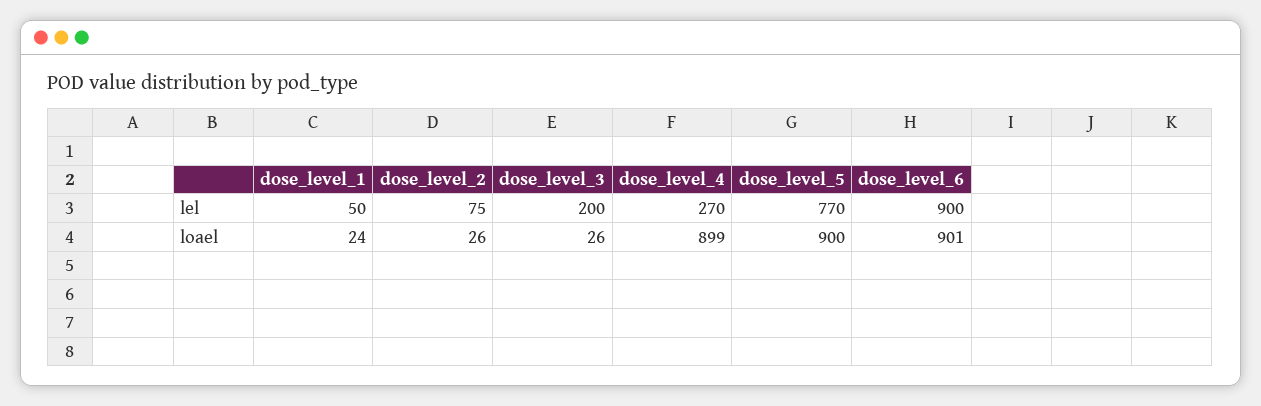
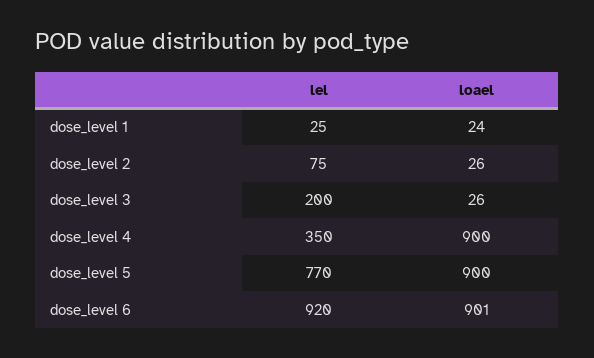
dose_level_1, lel: 50 -> 25
dose_level_4, lel: 270 -> 350
dose_level_6, lel: 900 -> 920
dose_level_4, loael: 899 -> 900

